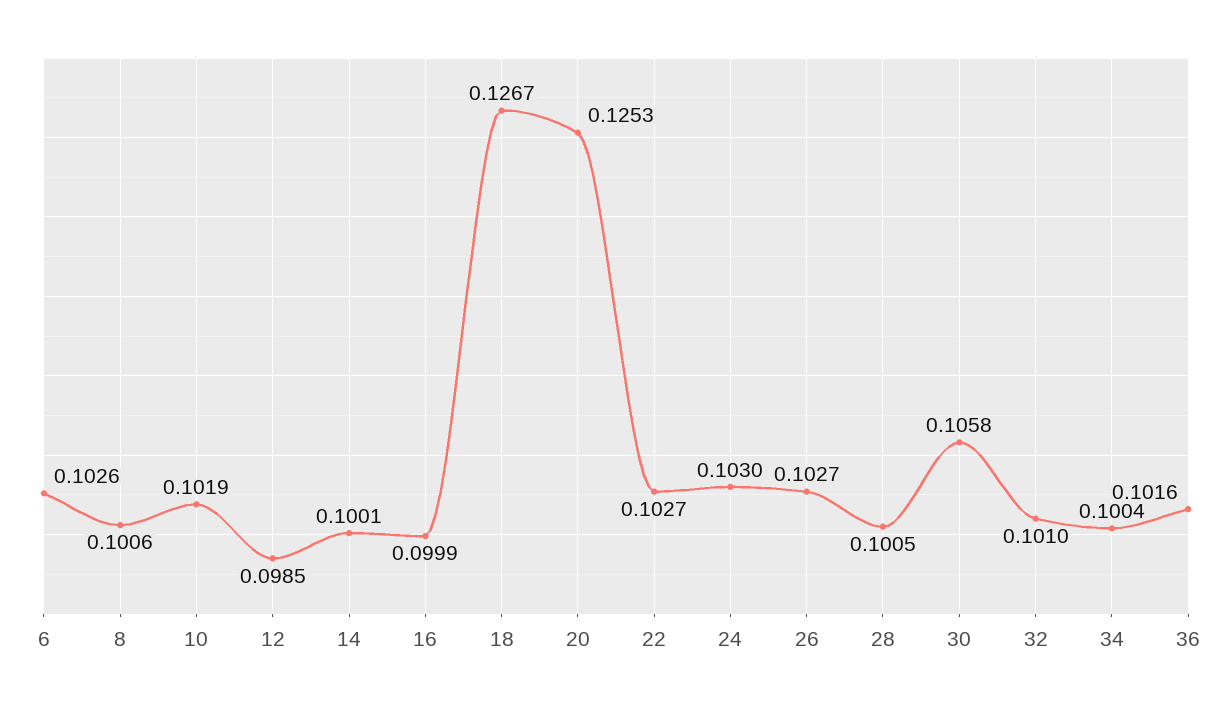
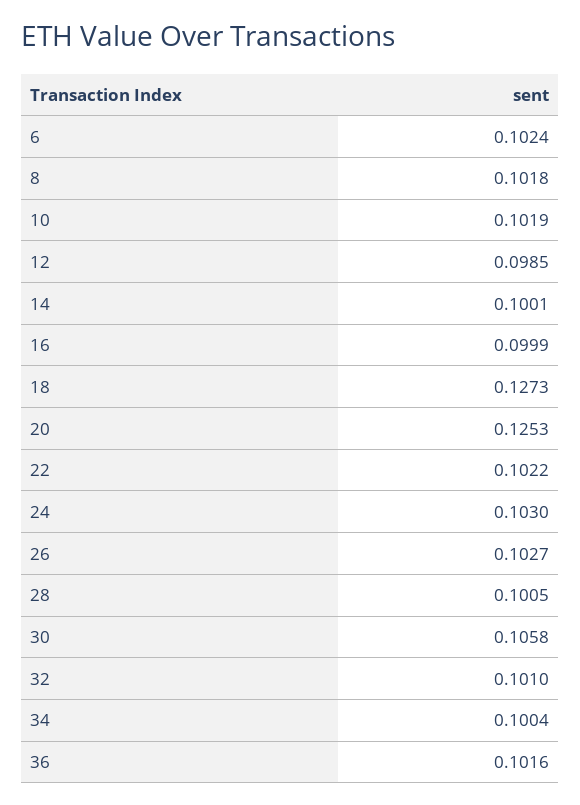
6: 0.1026 -> 0.1024
8: 0.1006 -> 0.1018
18: 0.1267 -> 0.1273
22: 0.1027 -> 0.1022

